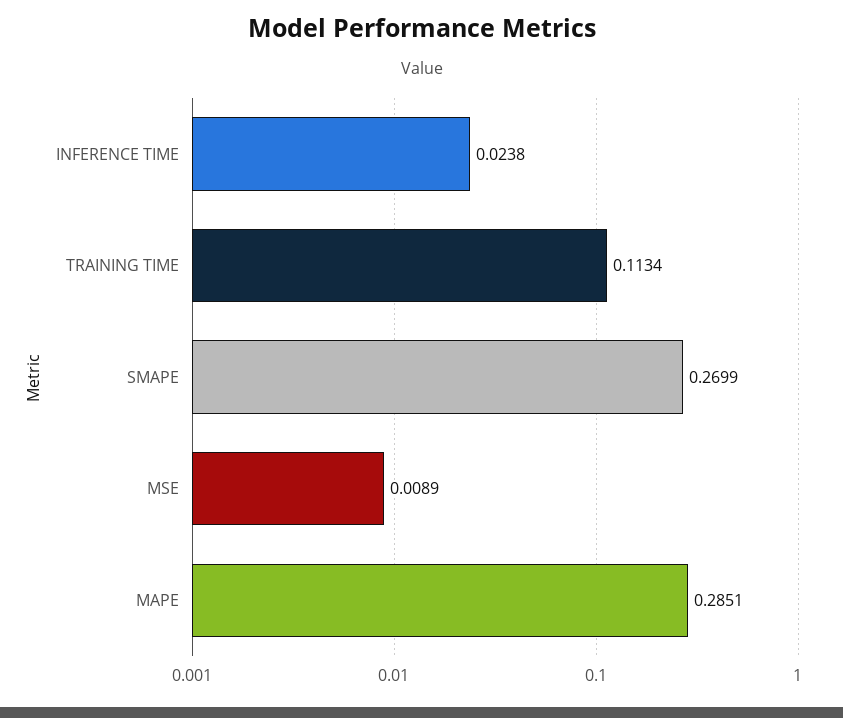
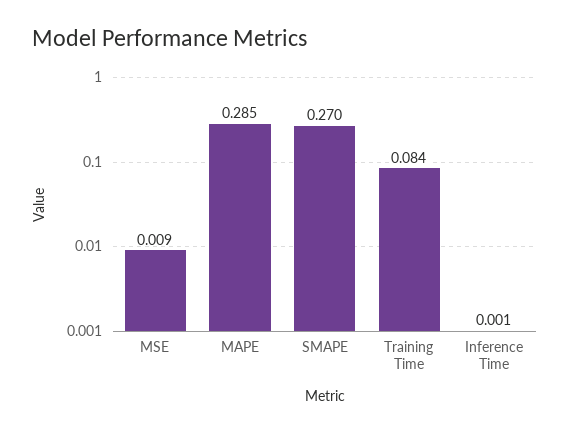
INFERENCE TIME: 0.0238 -> 0.001
TRAINING TIME: 0.1134 -> 0.084

